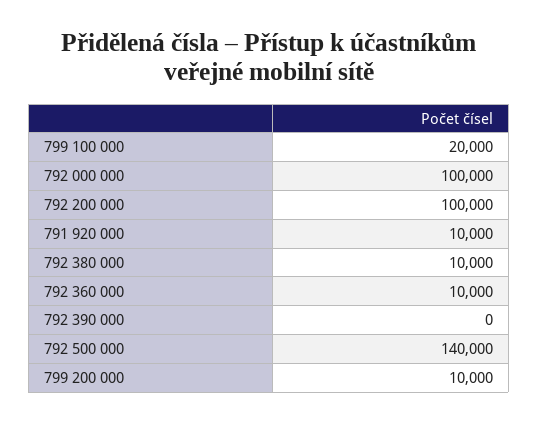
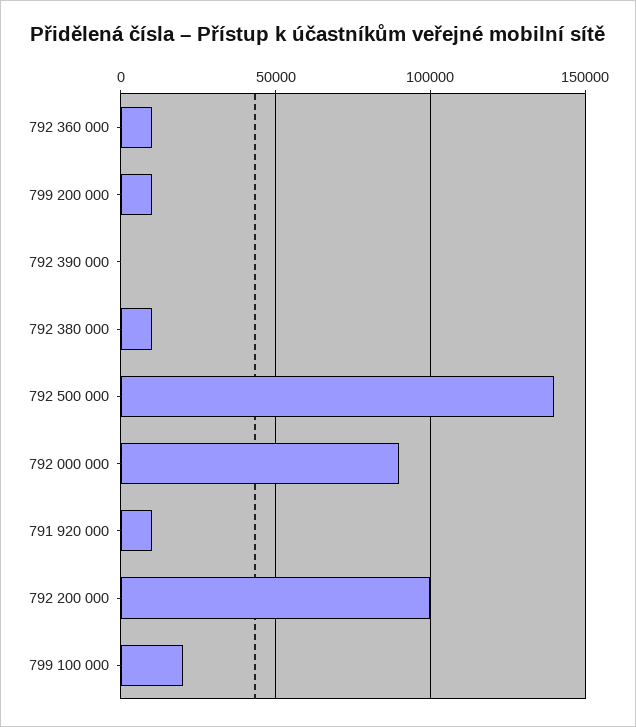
792 000 000: 100000 -> 90000

